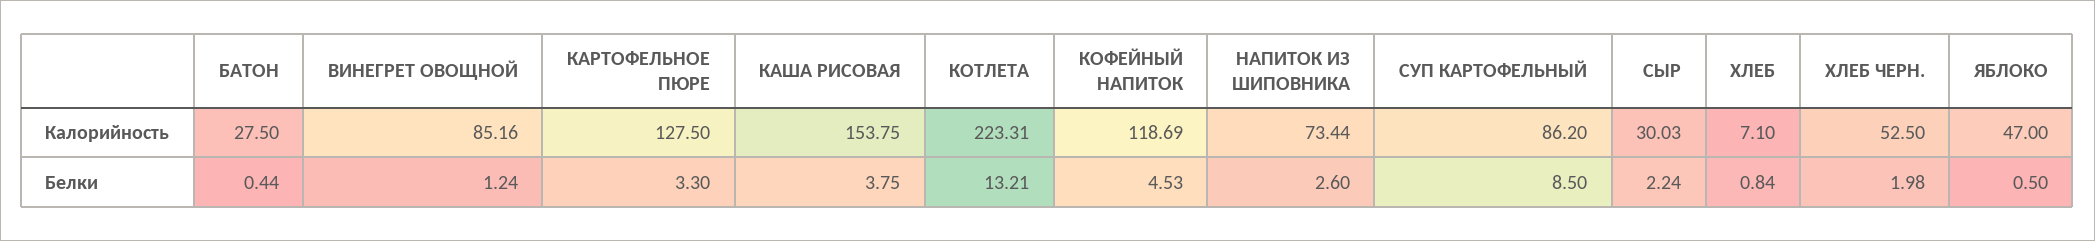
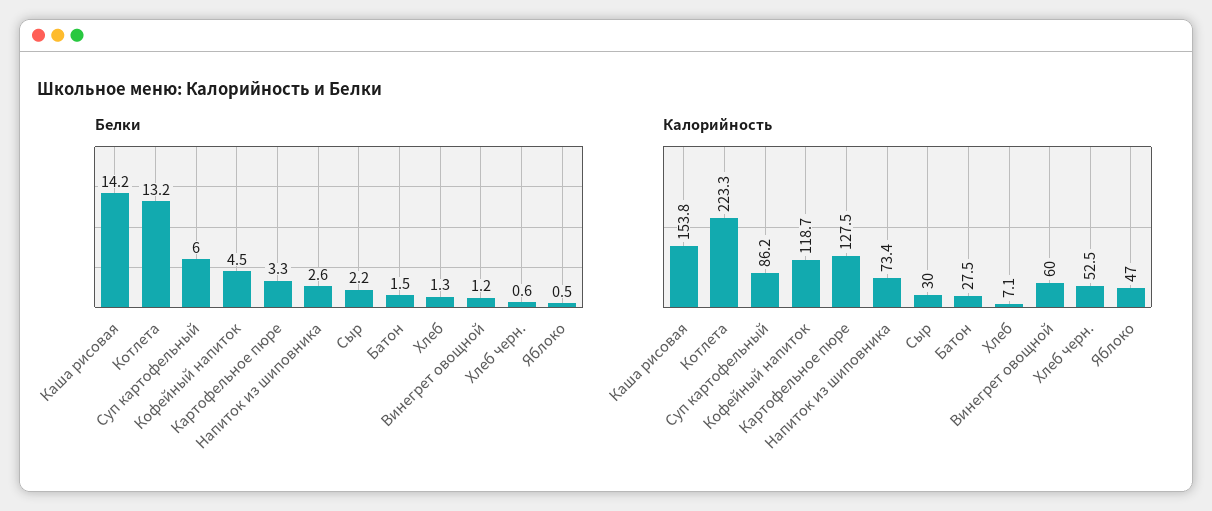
Калорийность, ВИНЕГРЕТ ОВОЩНОЙ: 85.16 -> 60
Белки, БАТОН: 0.44 -> 1.5
Белки, КАША РИСОВАЯ: 3.75 -> 14.2
Белки, СУП КАРТОФЕЛЬНЫЙ: 8.5 -> 6
Белки, ХЛЕБ: 0.84 -> 1.3
Белки, ХЛЕБ ЧЕРН.: 1.98 -> 0.6

